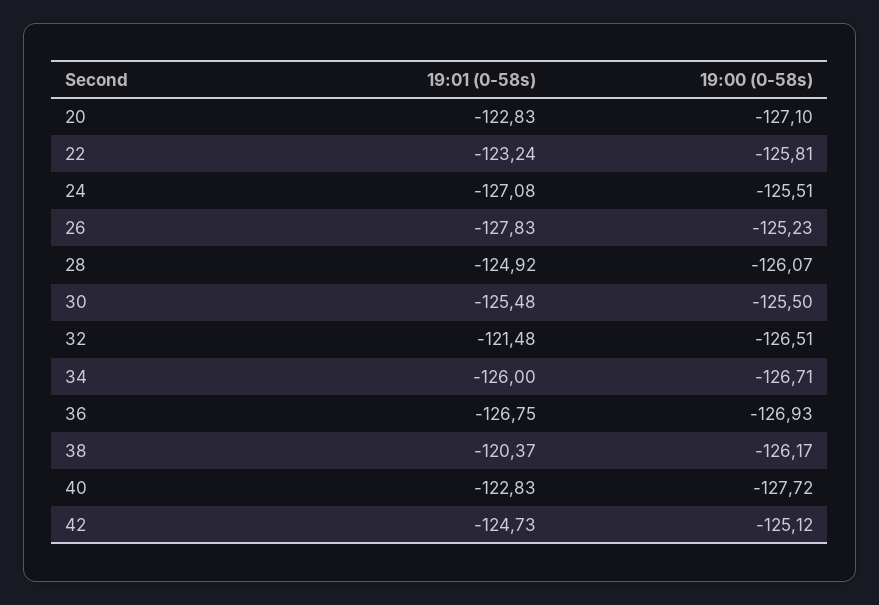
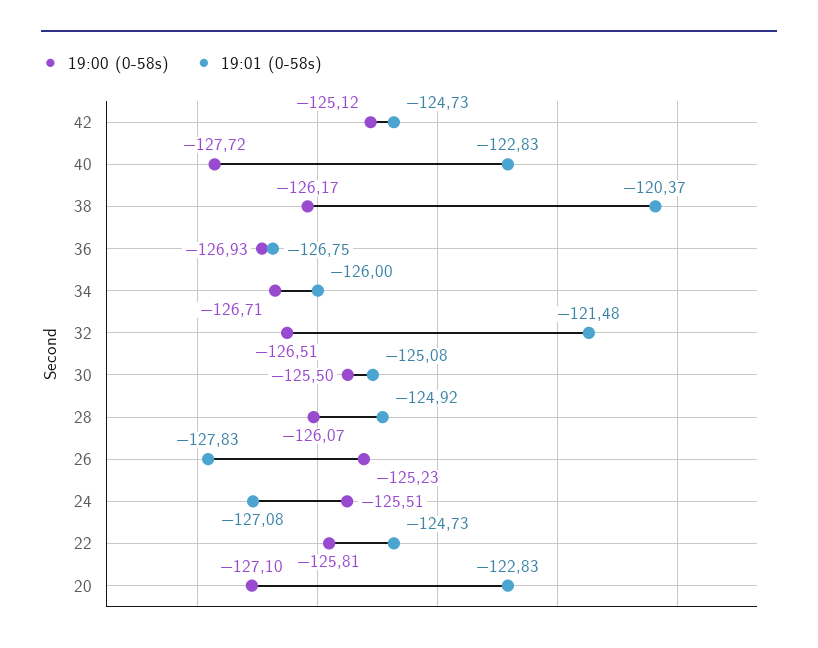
19:01 (0-58s), 22: -123.24 -> -124.73
19:01 (0-58s), 30: -125.48 -> -125.08

